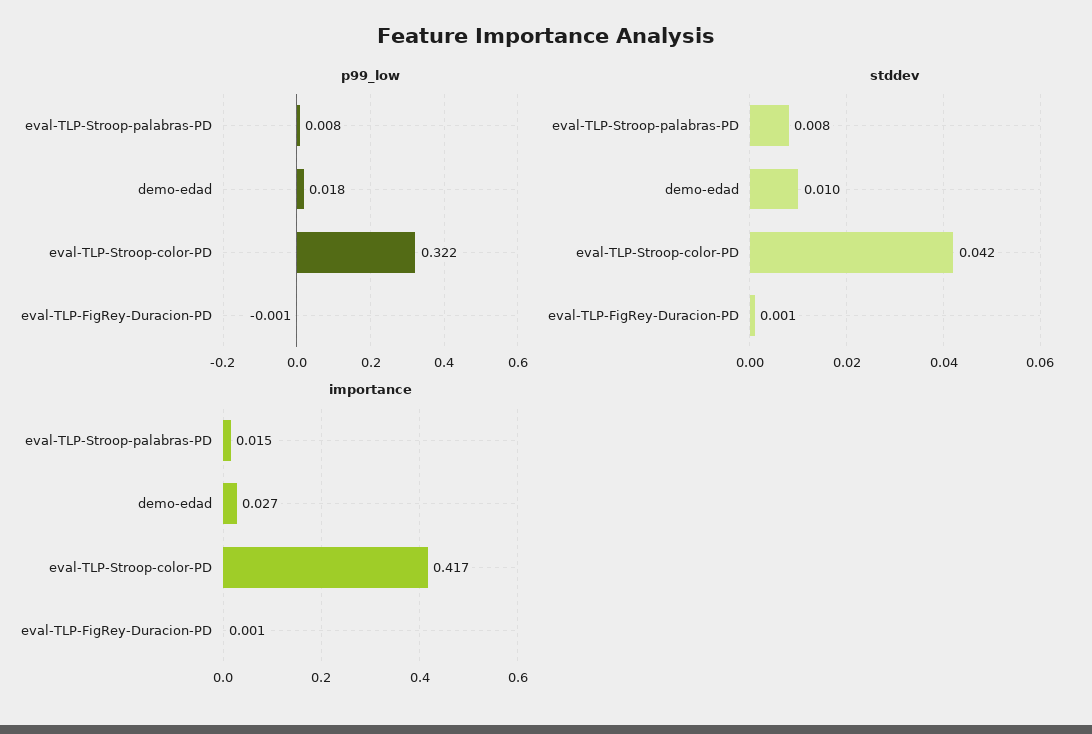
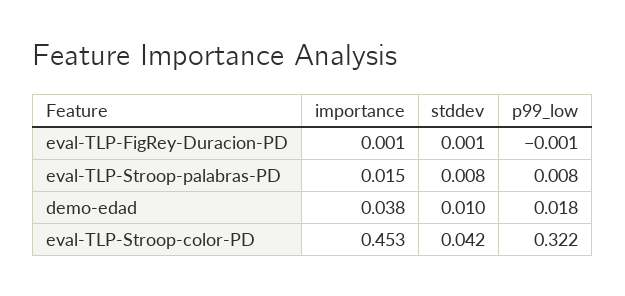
importance, demo-edad: 0.027 -> 0.038
importance, eval-TLP-Stroop-color-PD: 0.417 -> 0.453

